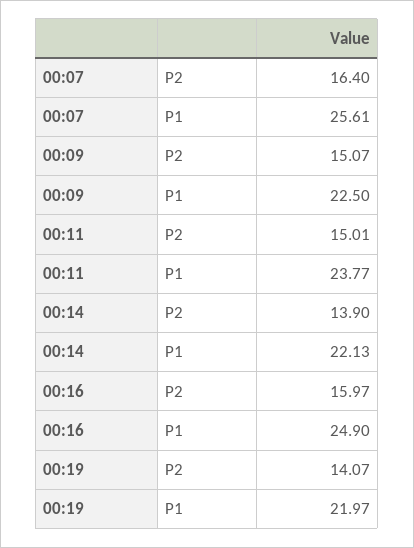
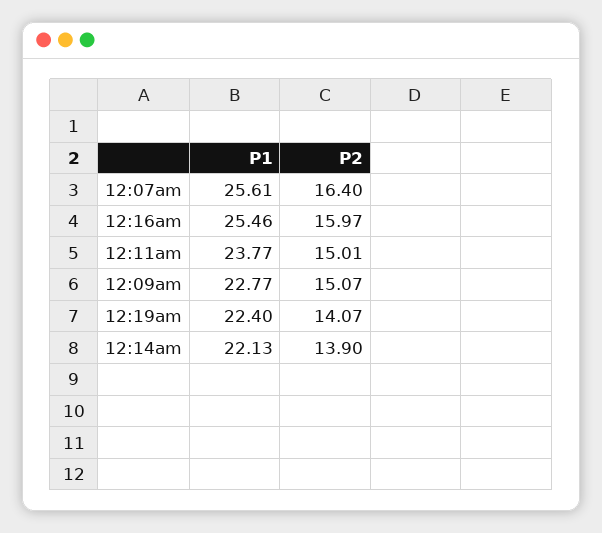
00:09, P1: 22.5 -> 22.77
00:16, P1: 24.9 -> 25.46
00:19, P1: 21.97 -> 22.4

